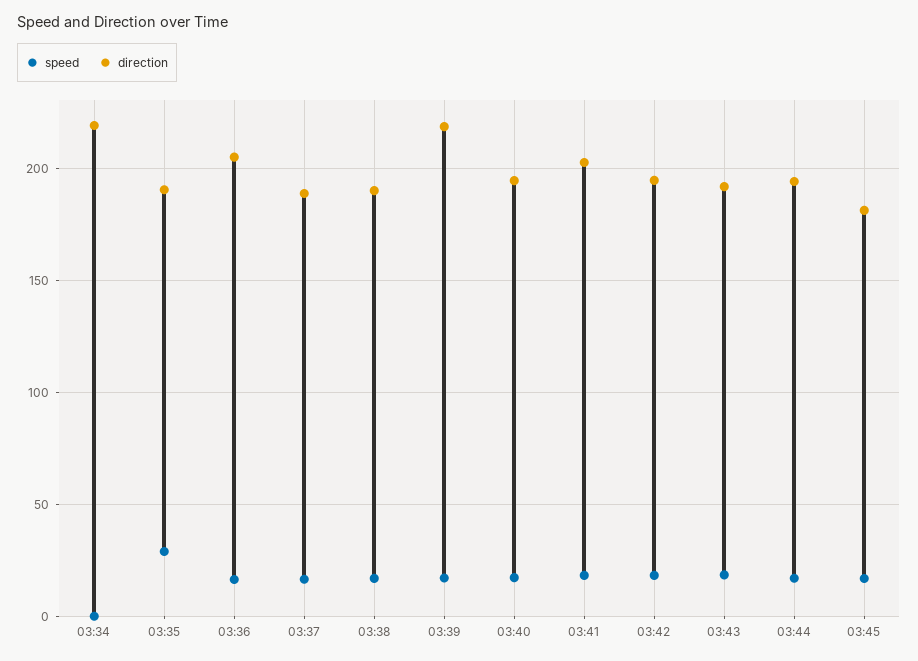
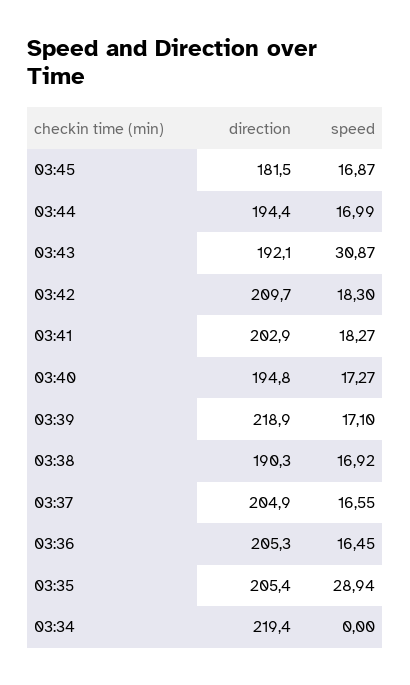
direction, 03:35: 190 -> 205.4
direction, 03:37: 190 -> 204.9
direction, 03:42: 195 -> 209.7
speed, 03:43: 20 -> 30.87

